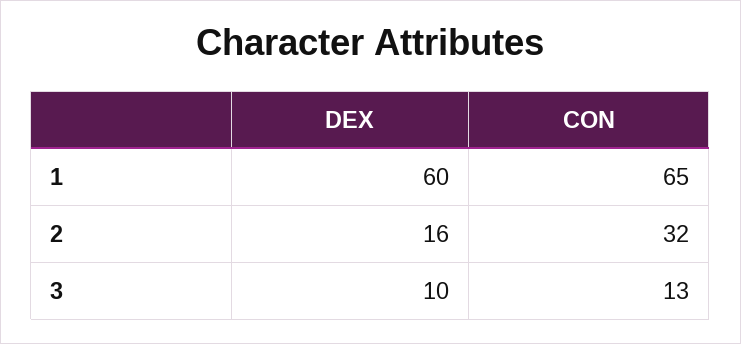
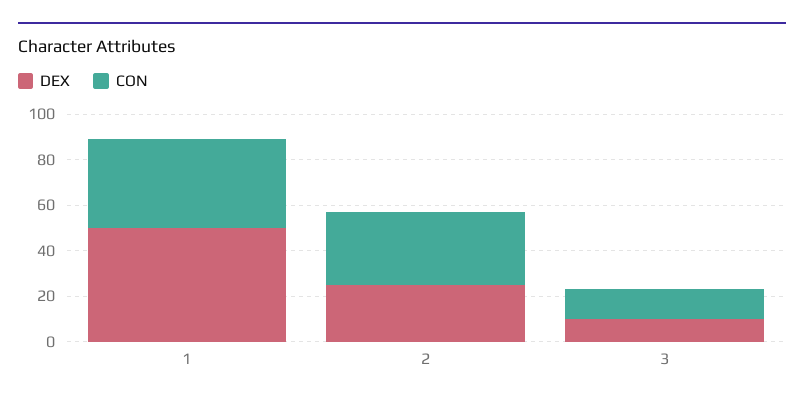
DEX, 1: 60 -> 50
CON, 1: 65 -> 40
DEX, 2: 16 -> 25

